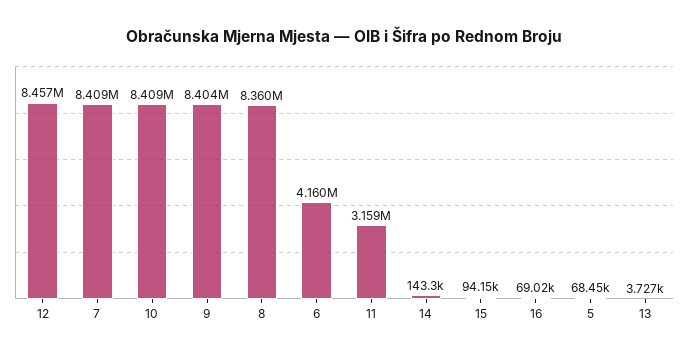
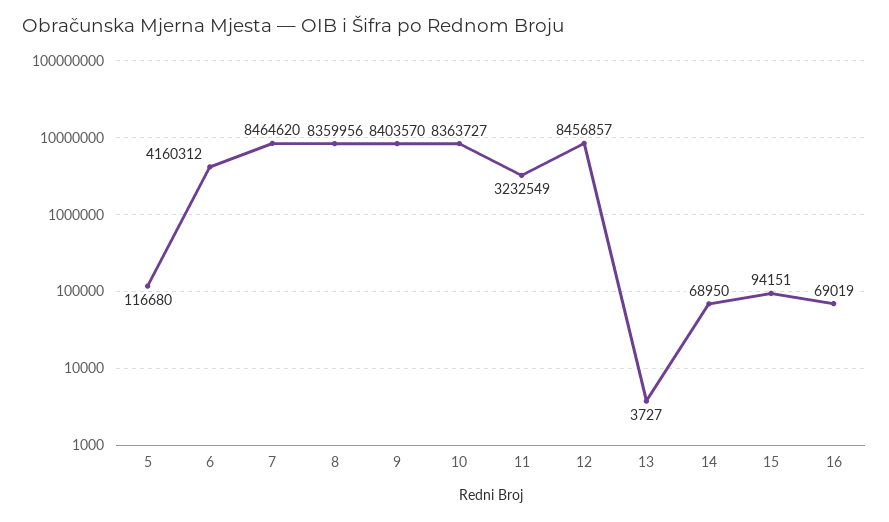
7: 8409000 -> 8464620
10: 8409000 -> 8363727
11: 3159000 -> 3232549
14: 143300 -> 68950
5: 68450 -> 116680

